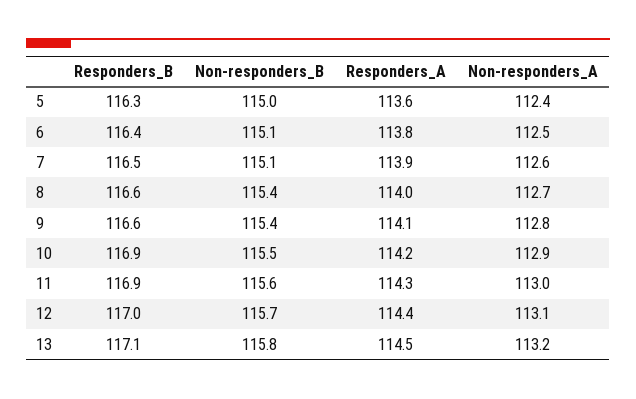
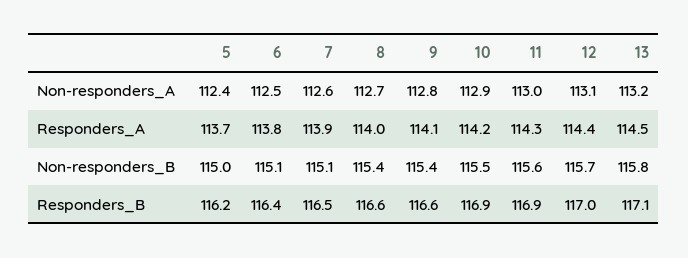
Responders_B, 5: 116.3 -> 116.2
Responders_A, 5: 113.6 -> 113.7

